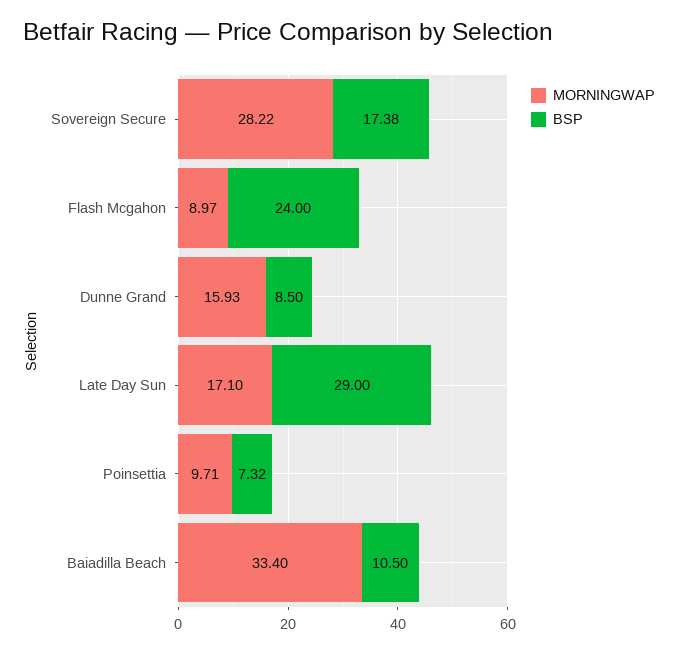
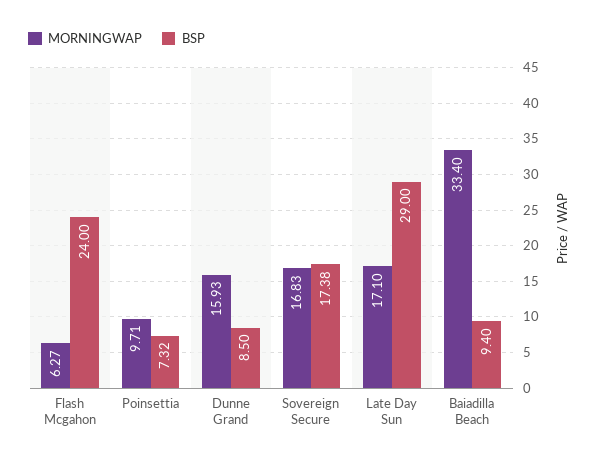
MORNINGWAP, Sovereign Secure: 28.22 -> 16.83
MORNINGWAP, Flash Mcgahon: 8.97 -> 6.27
BSP, Baiadilla Beach: 10.5 -> 9.4

